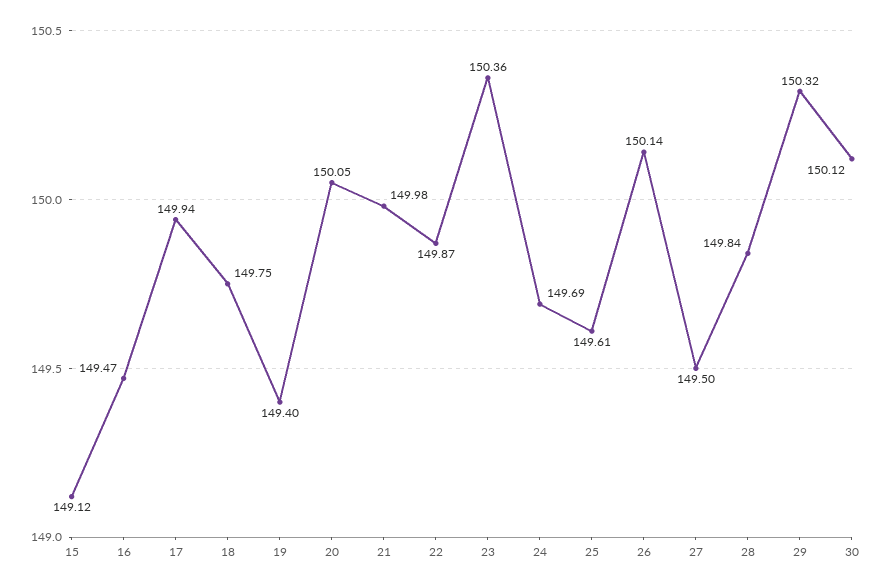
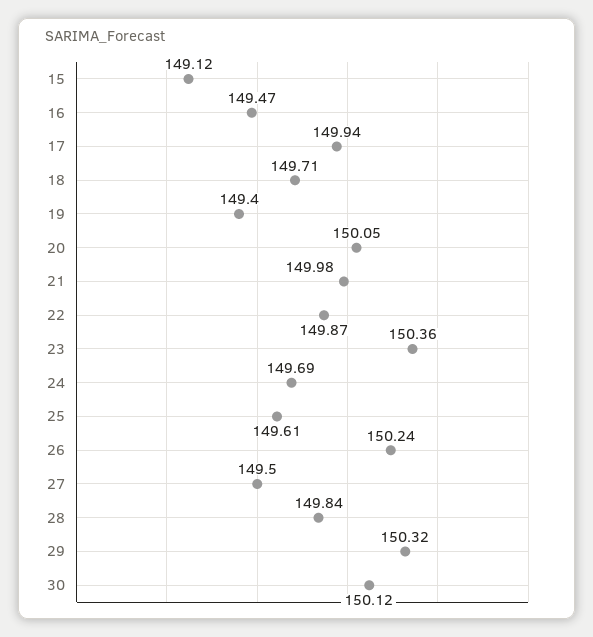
18: 149.75 -> 149.71
26: 150.14 -> 150.24

